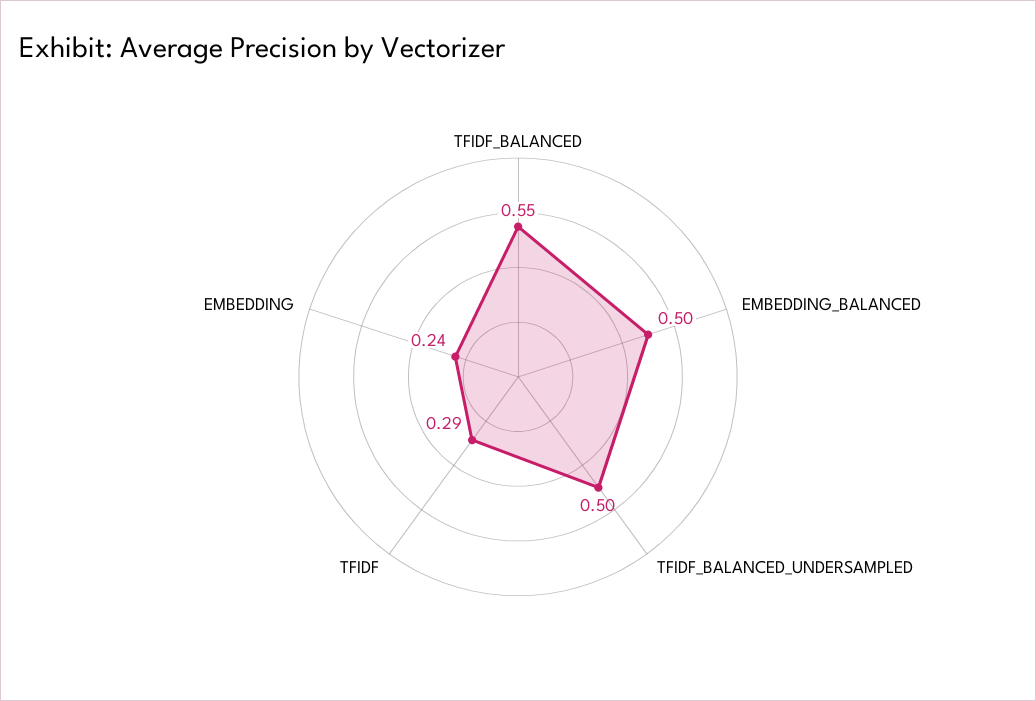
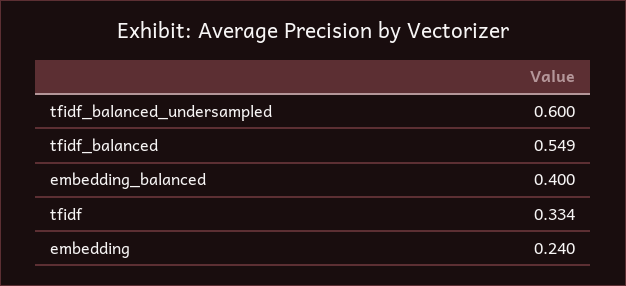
EMBEDDING_BALANCED: 0.5 -> 0.4
TFIDF_BALANCED_UNDERSAMPLED: 0.5 -> 0.6
TFIDF: 0.29 -> 0.334

